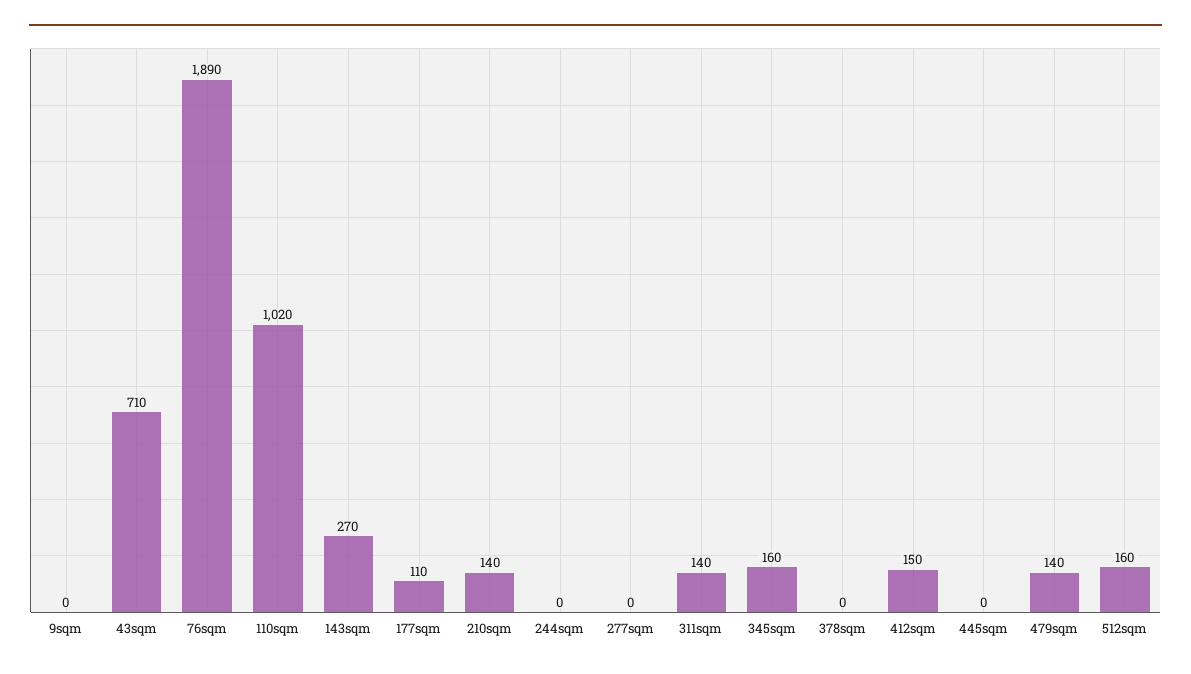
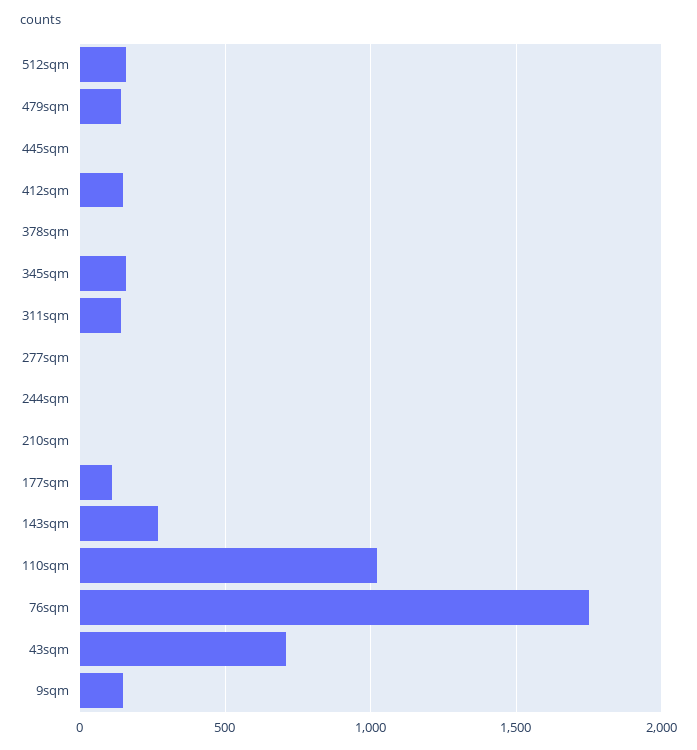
9sqm: 0 -> 150
76sqm: 1890 -> 1750
210sqm: 140 -> 0

